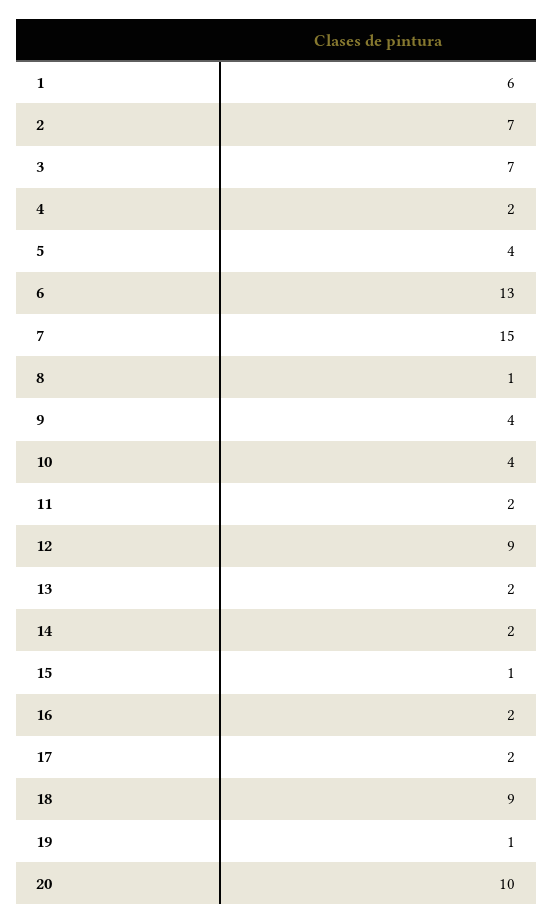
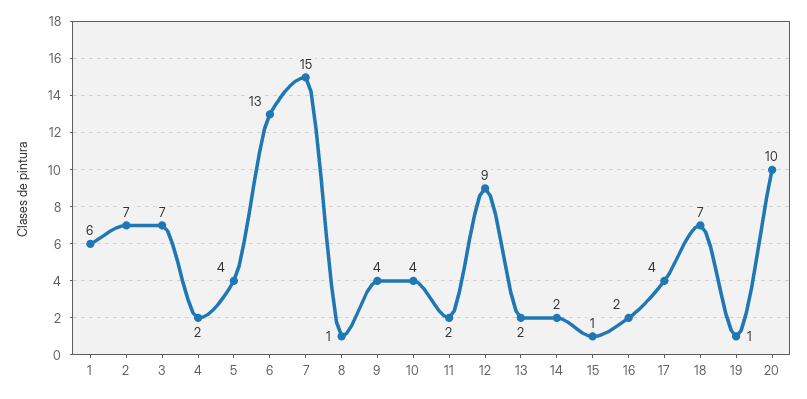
17: 2 -> 4
18: 9 -> 7

